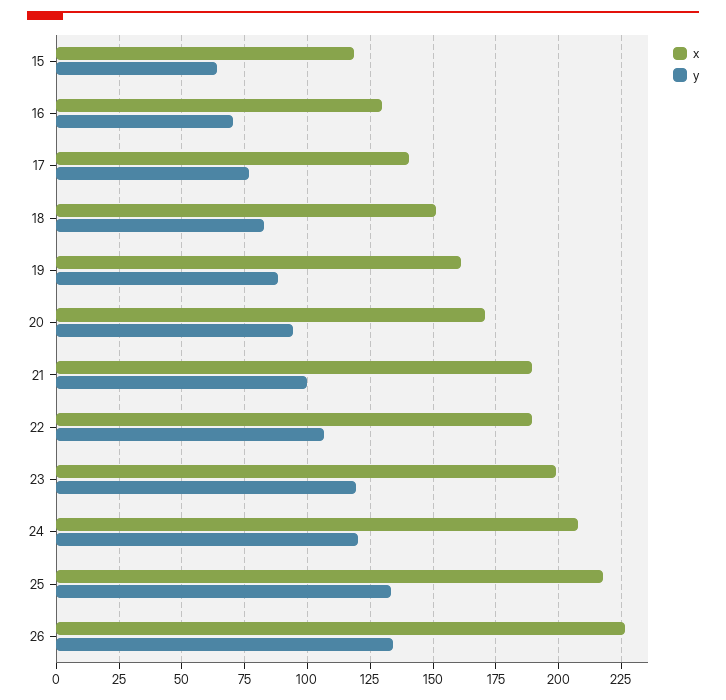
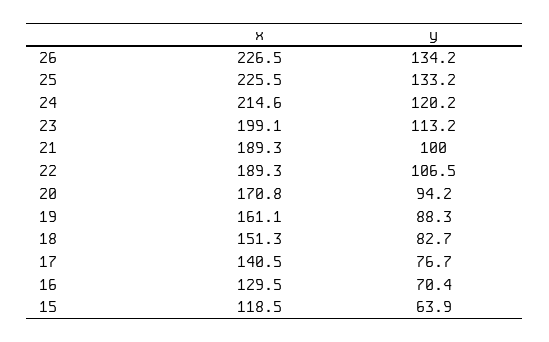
y, 23: 120 -> 113.2
x, 24: 207.5 -> 214.6
x, 25: 217.5 -> 225.5

